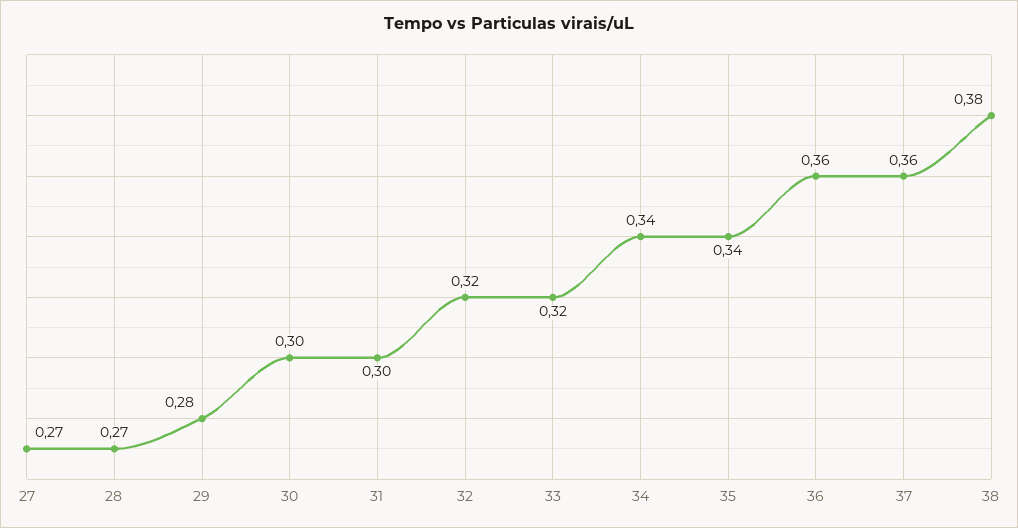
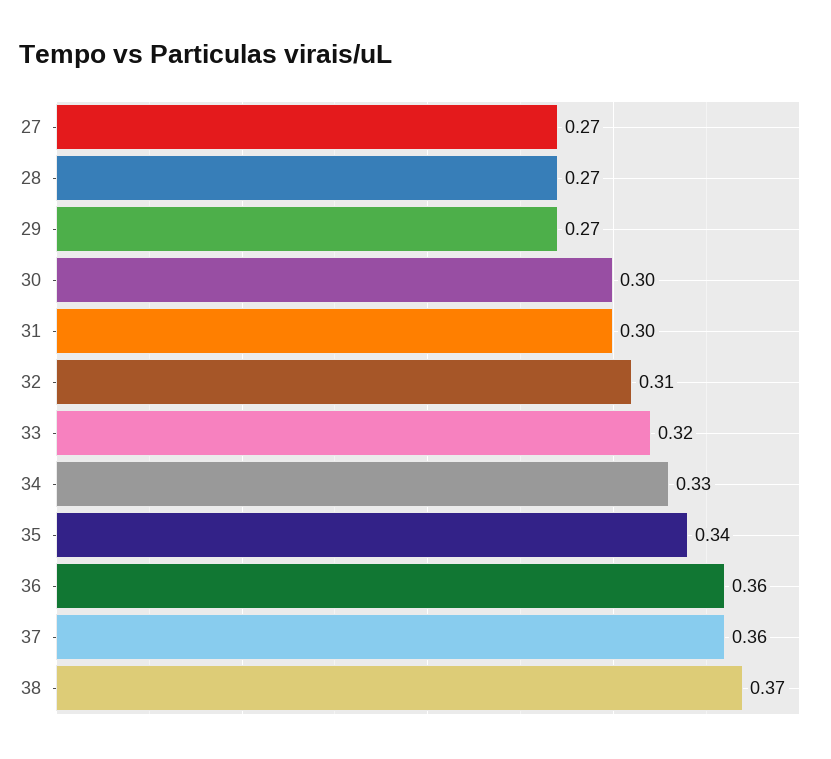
29: 0.28 -> 0.27
32: 0.32 -> 0.31
34: 0.34 -> 0.33
38: 0.38 -> 0.37

